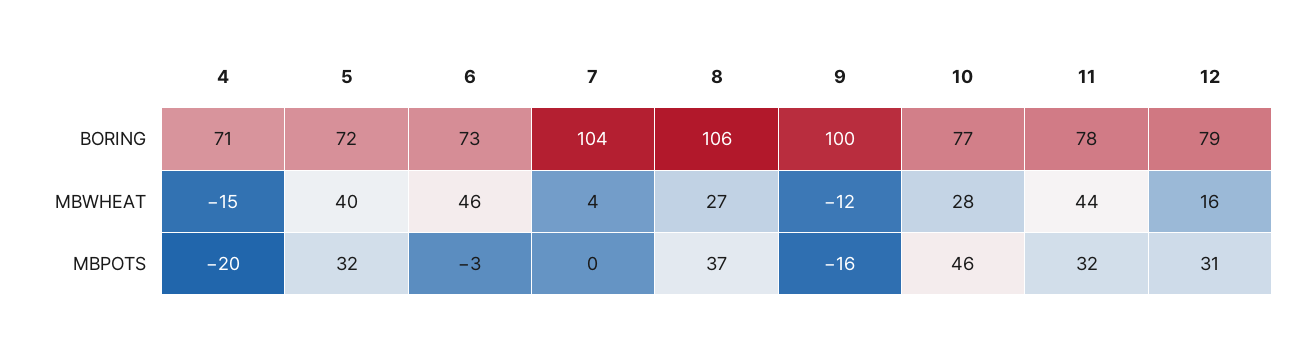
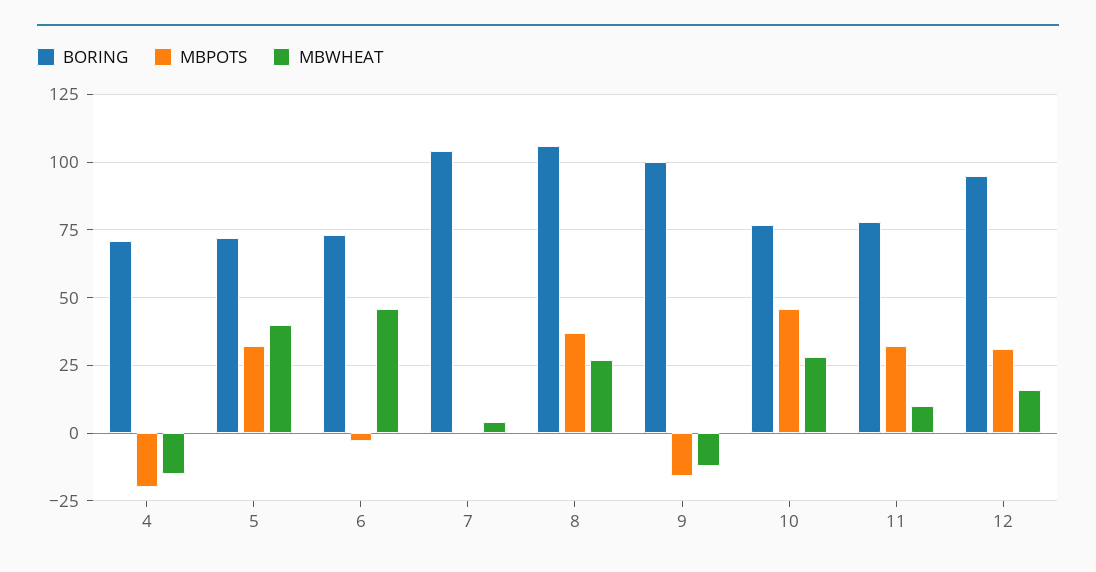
BORING, 12: 79 -> 95
MBWHEAT, 11: 44 -> 10

